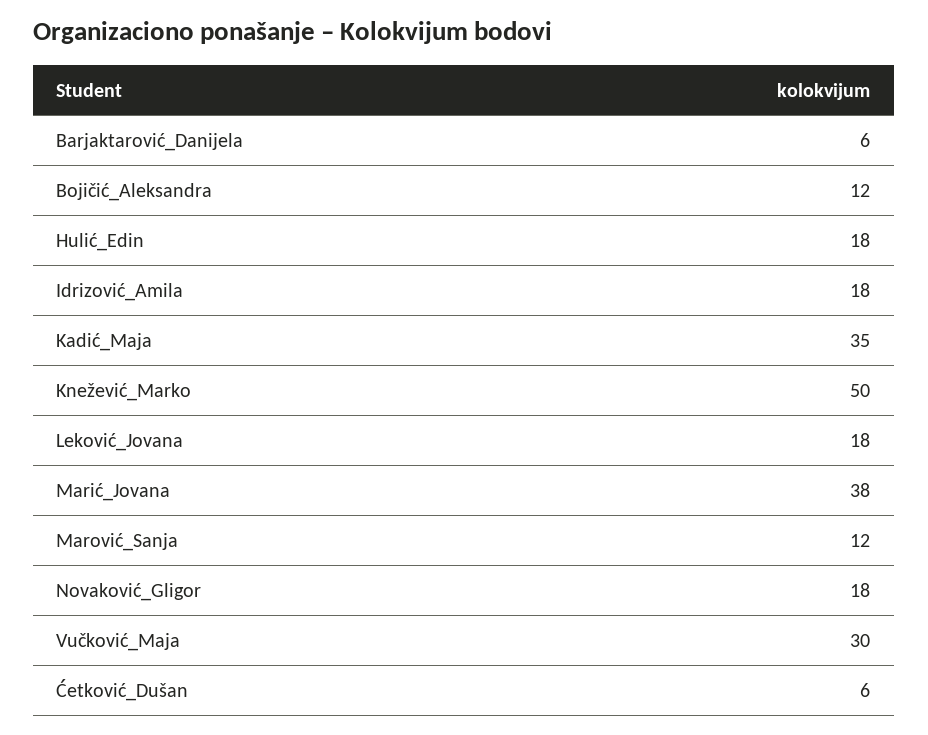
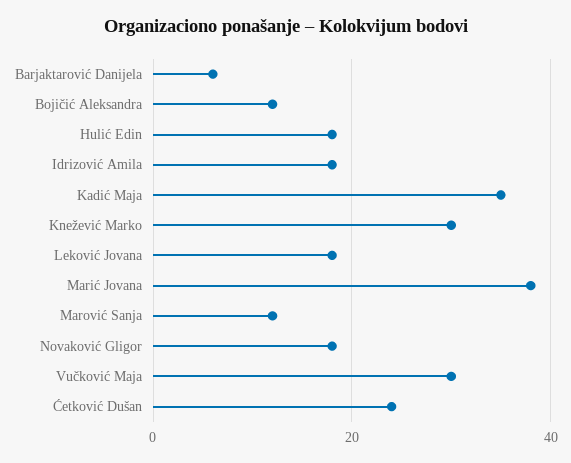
Knežević_Marko: 50 -> 30
Ćetković_Dušan: 6 -> 25

